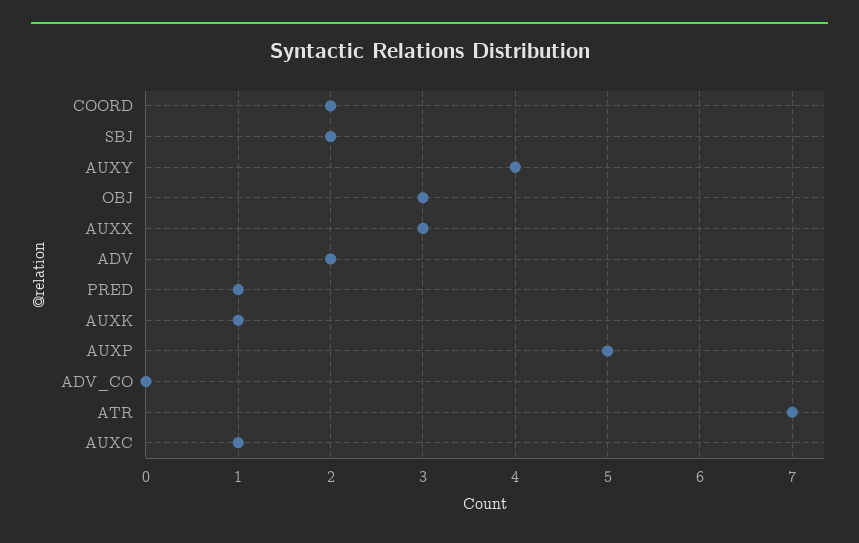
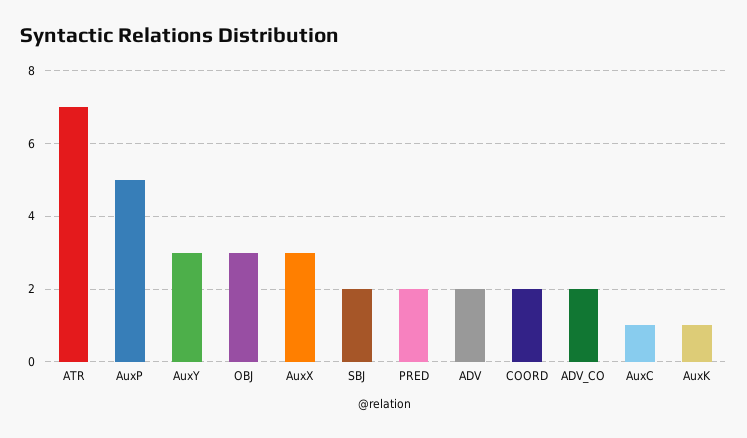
AUXY: 4 -> 3
PRED: 1 -> 2
ADV_CO: 0 -> 2

